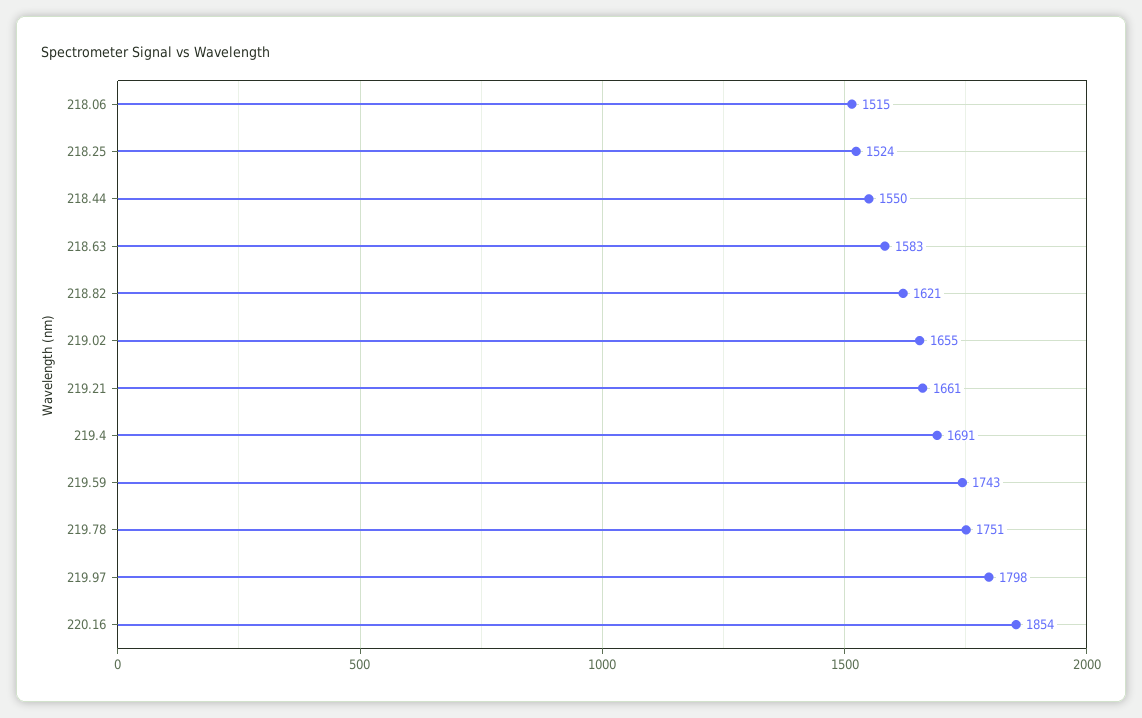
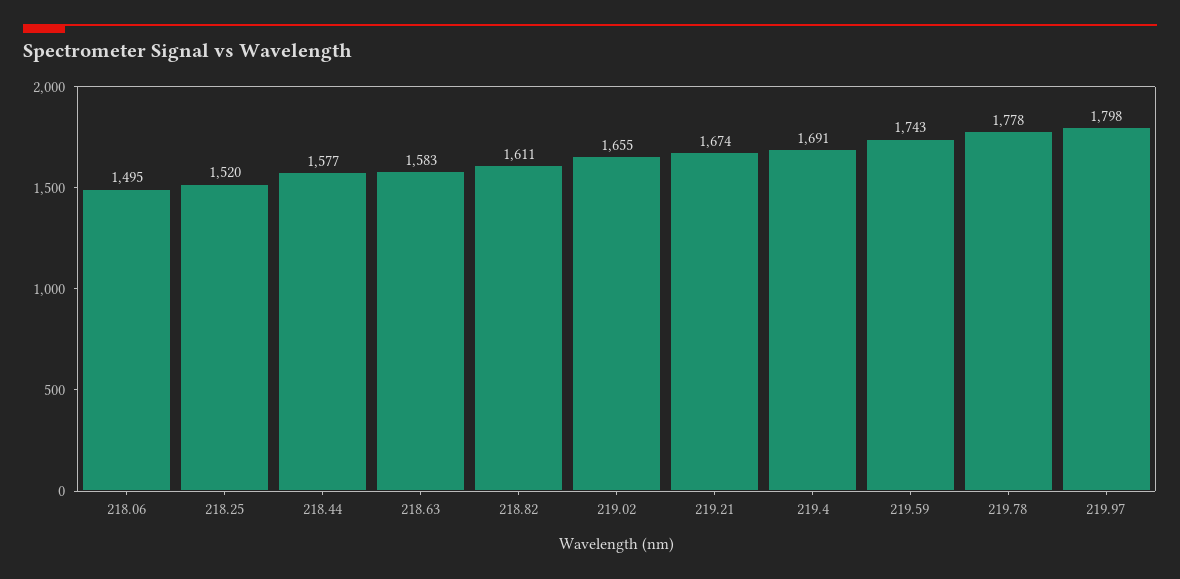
218.06: 1515 -> 1495
218.25: 1524 -> 1520
218.44: 1550 -> 1577
218.82: 1621 -> 1611
219.21: 1661 -> 1674
219.78: 1751 -> 1778
220.16: 1854 -> none

